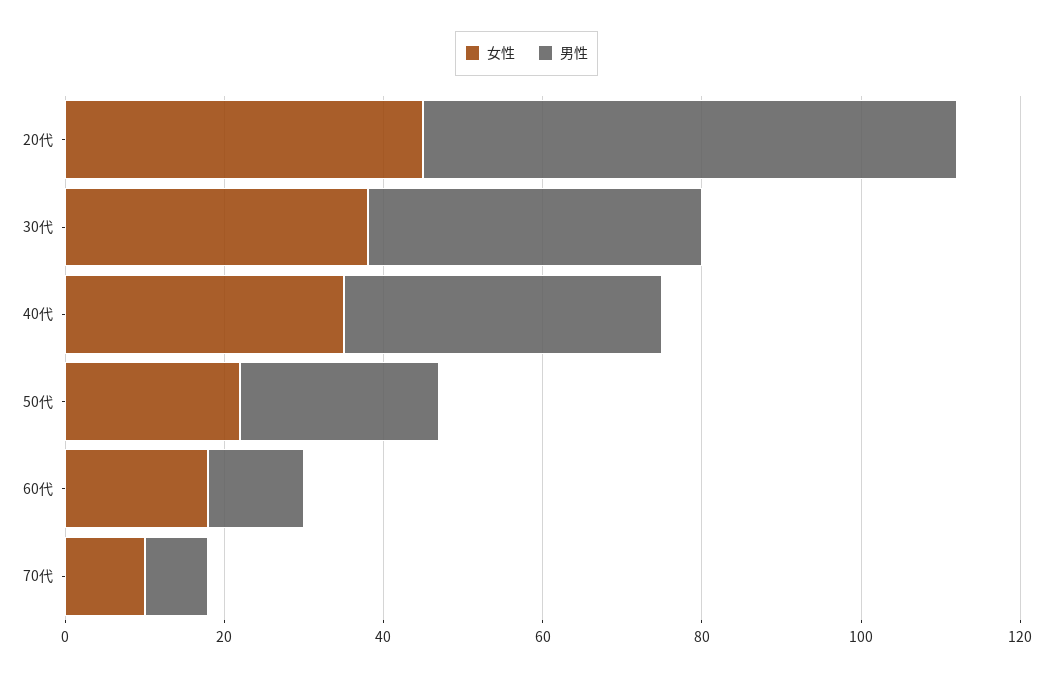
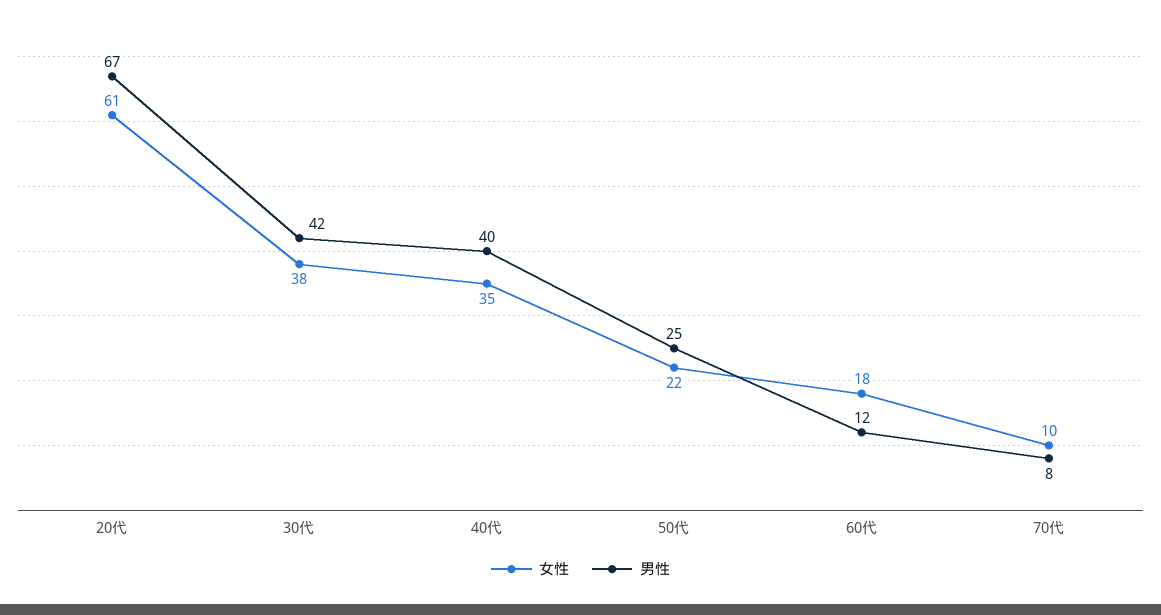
女性, 20代: 45 -> 61

